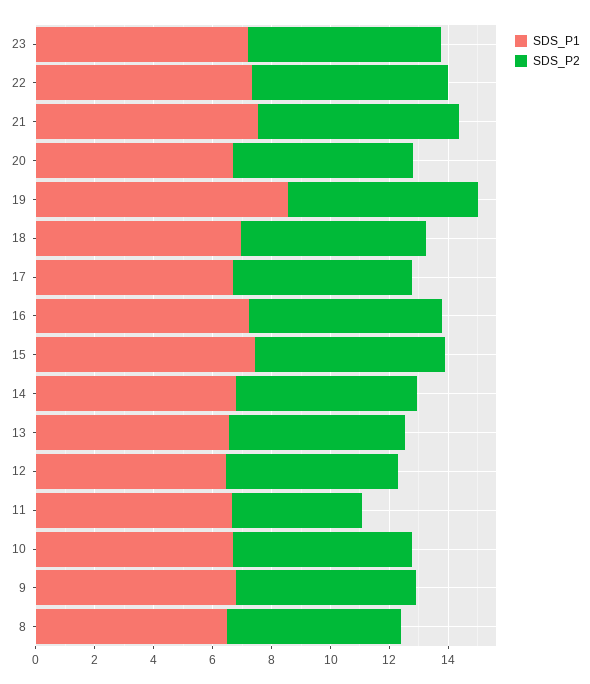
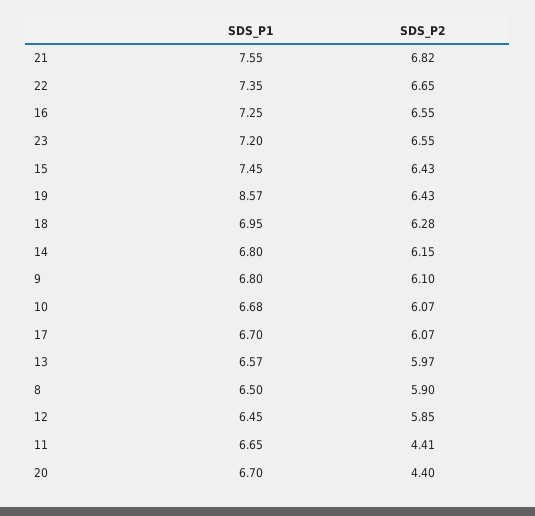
SDS_P2, 20: 6 -> 4.4

